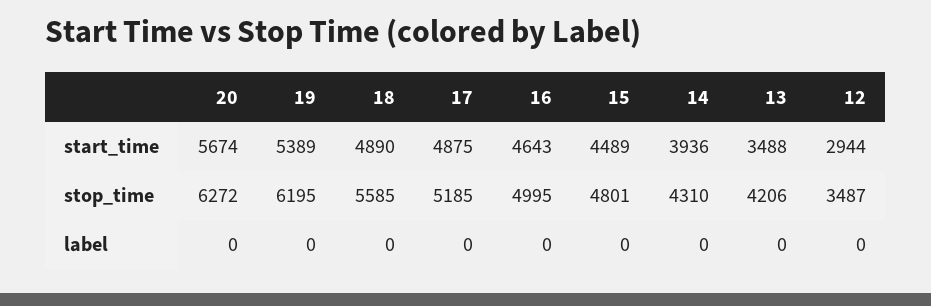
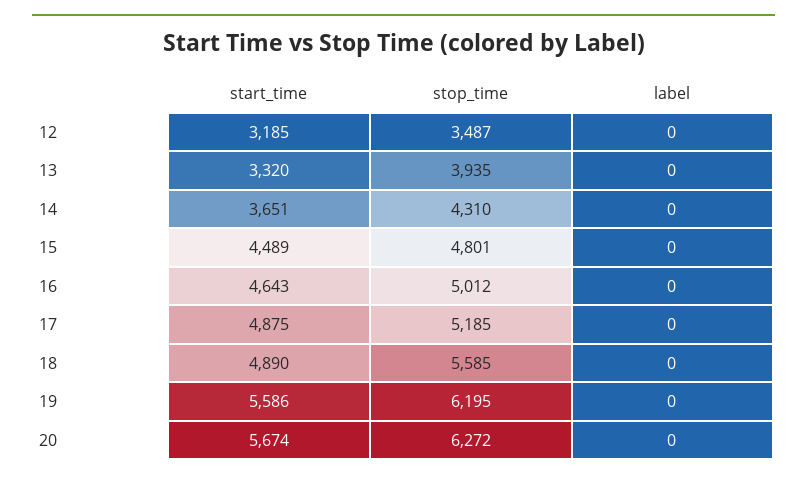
19, start_time: 5389 -> 5586
14, start_time: 3936 -> 3651
13, start_time: 3488 -> 3320
12, start_time: 2944 -> 3185
16, stop_time: 4995 -> 5012
13, stop_time: 4206 -> 3935

